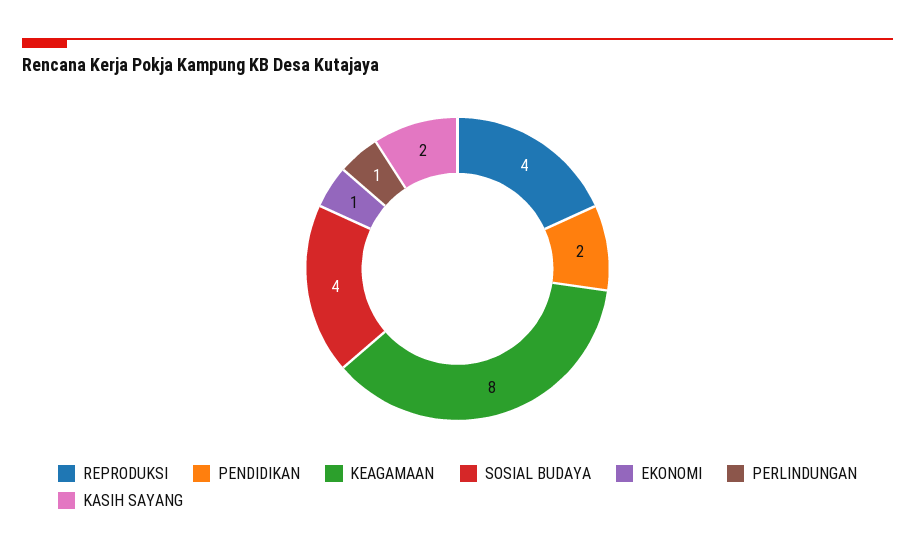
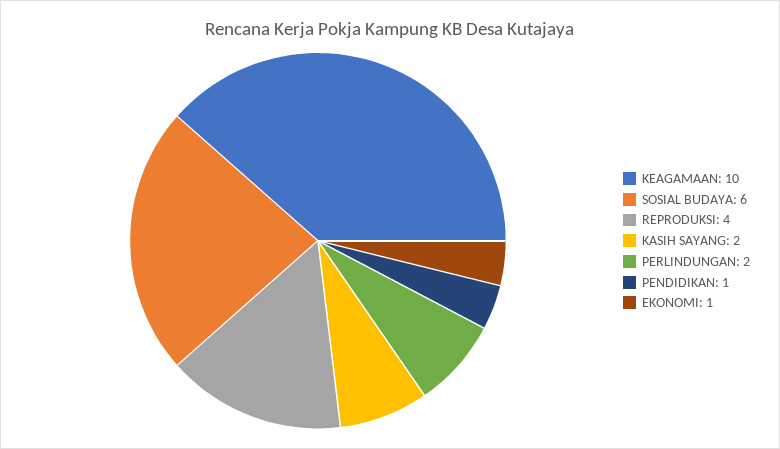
PENDIDIKAN: 2 -> 1
KEAGAMAAN: 8 -> 10
SOSIAL BUDAYA: 4 -> 6
PERLINDUNGAN: 1 -> 2

